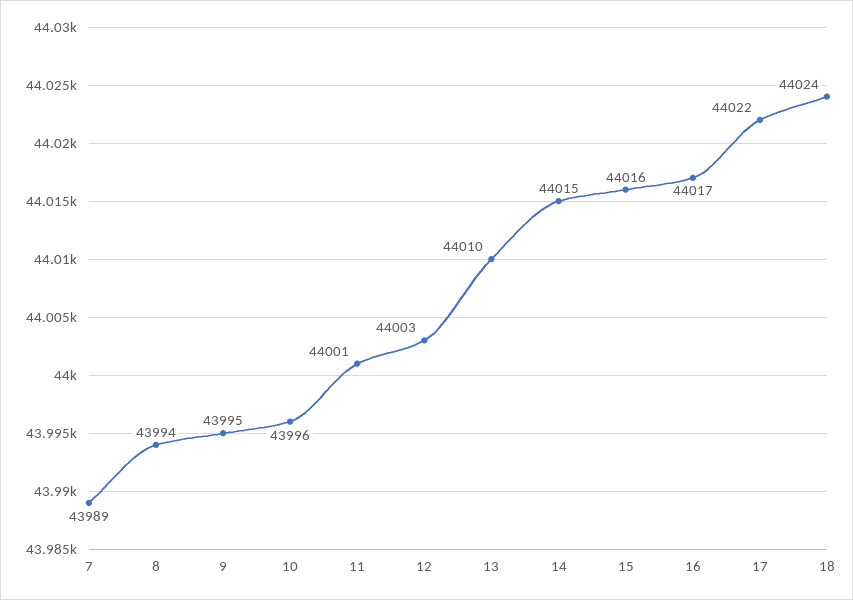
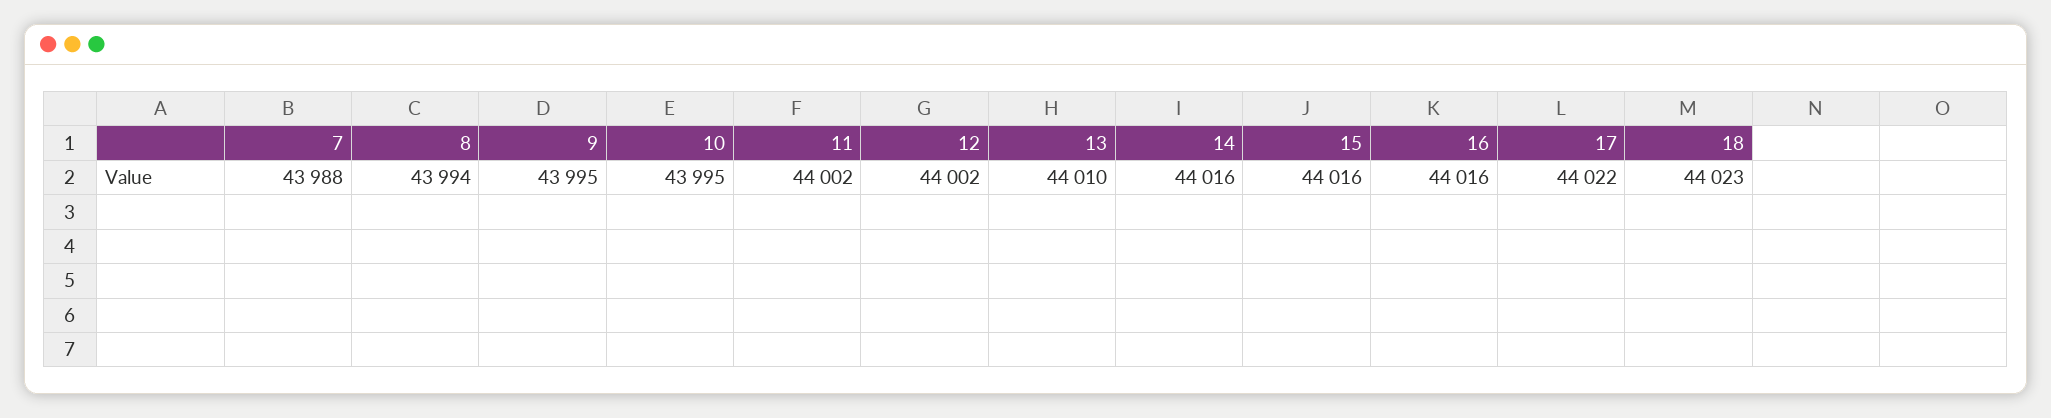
7: 43989 -> 43988
10: 43996 -> 43995
11: 44001 -> 44002
12: 44003 -> 44002
14: 44015 -> 44016
16: 44017 -> 44016
18: 44024 -> 44023

